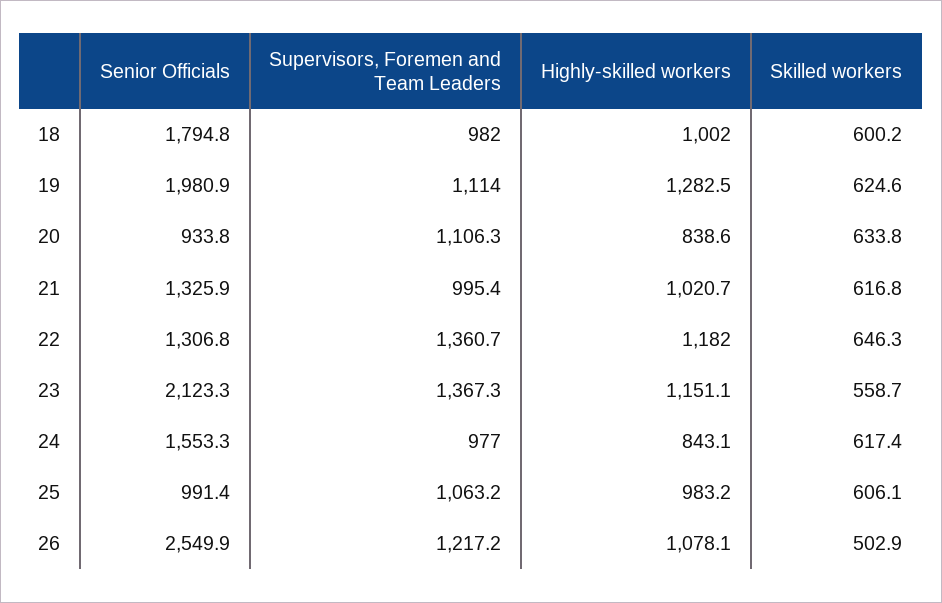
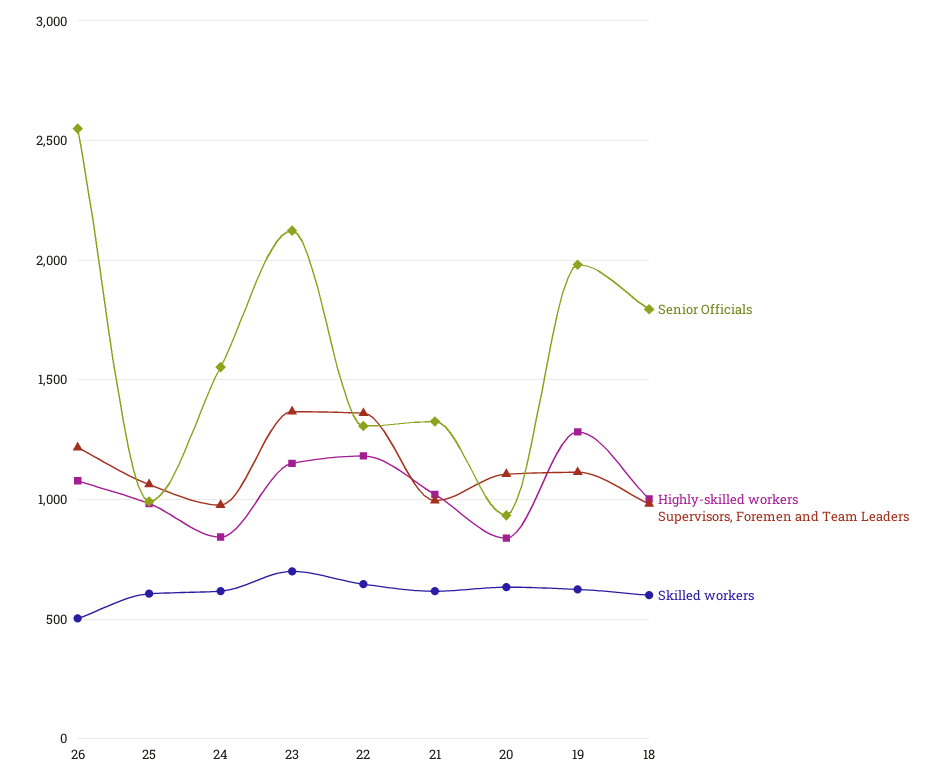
Skilled workers, 23: 558.7 -> 700

